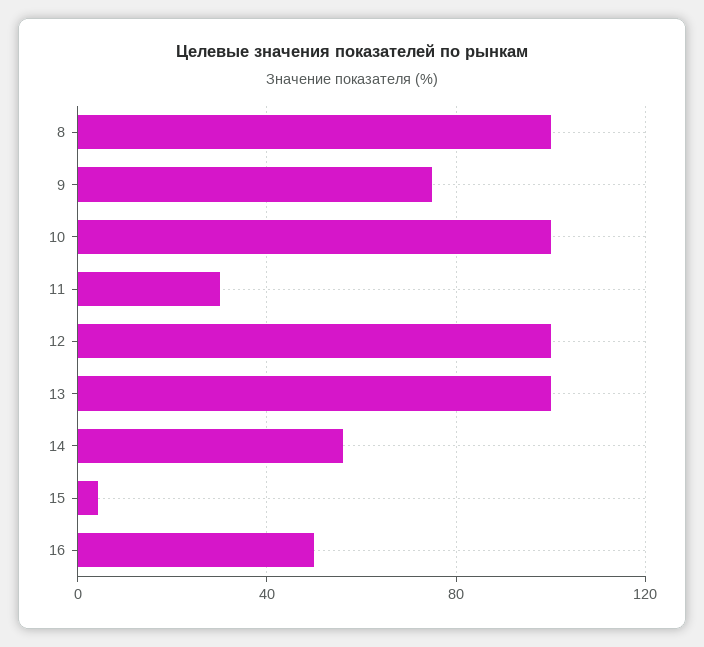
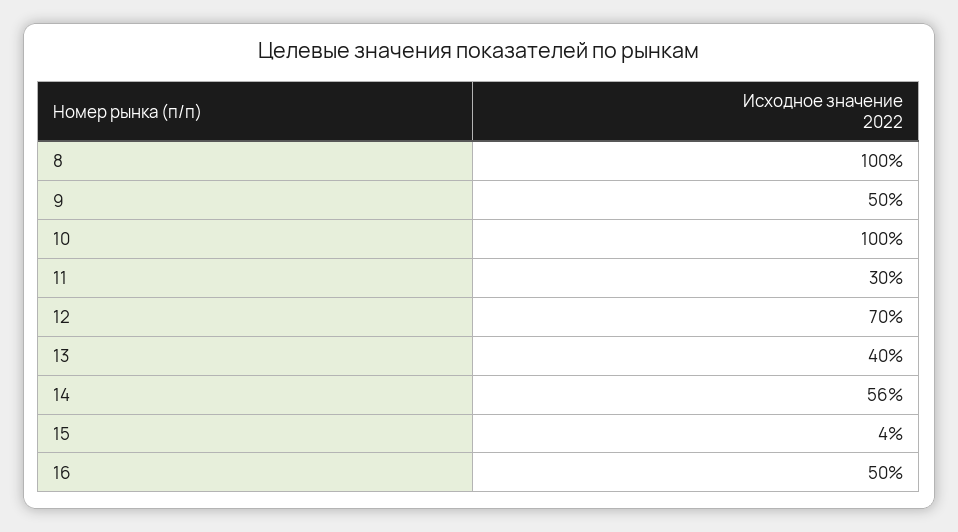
9: 75 -> 50
12: 100 -> 70
13: 100 -> 40

